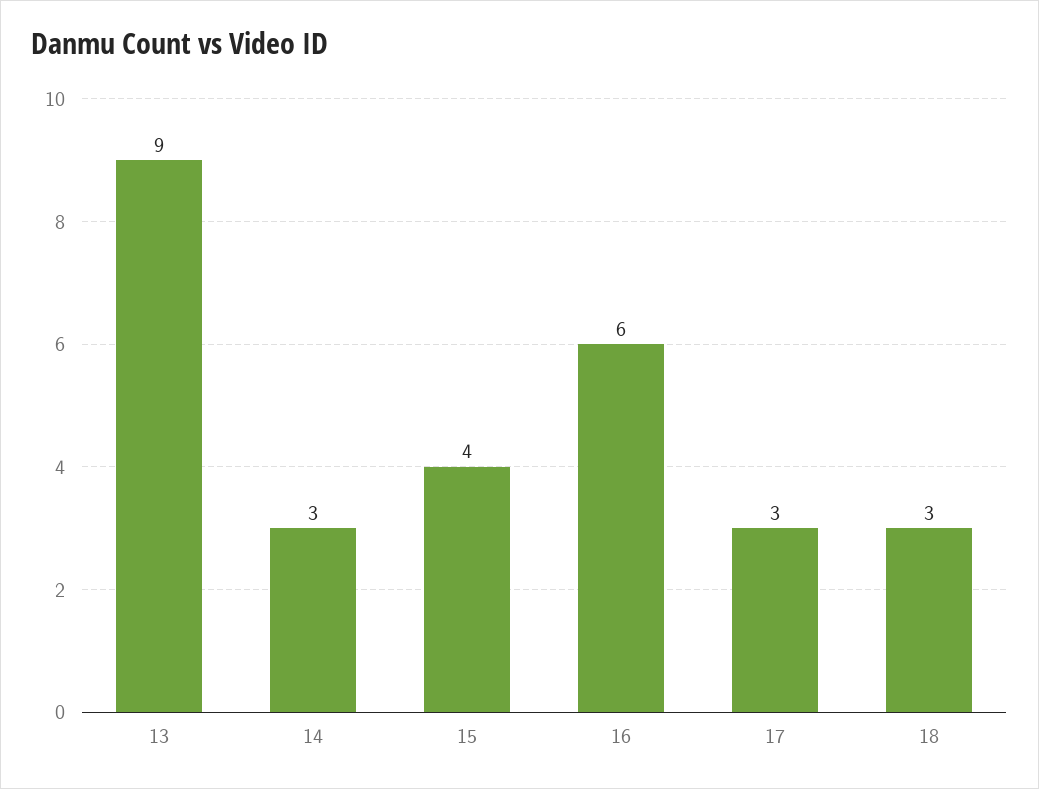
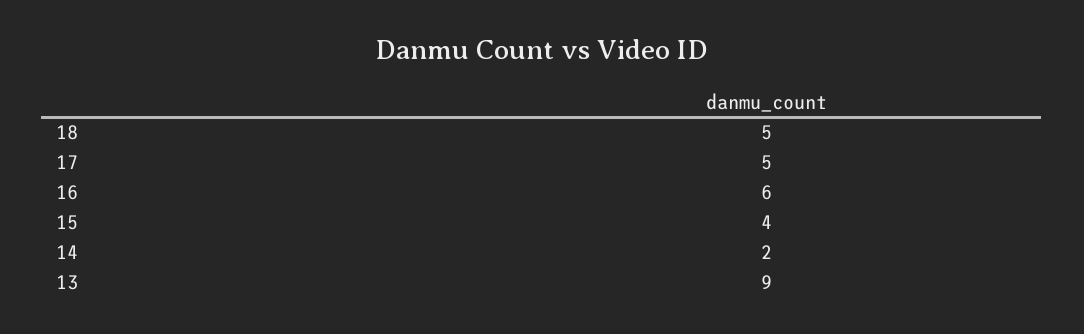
14: 3 -> 2
17: 3 -> 5
18: 3 -> 5

